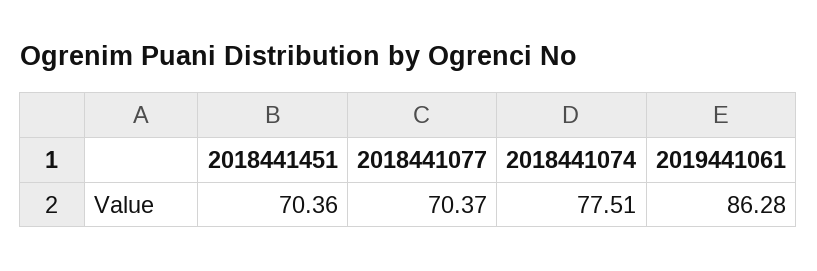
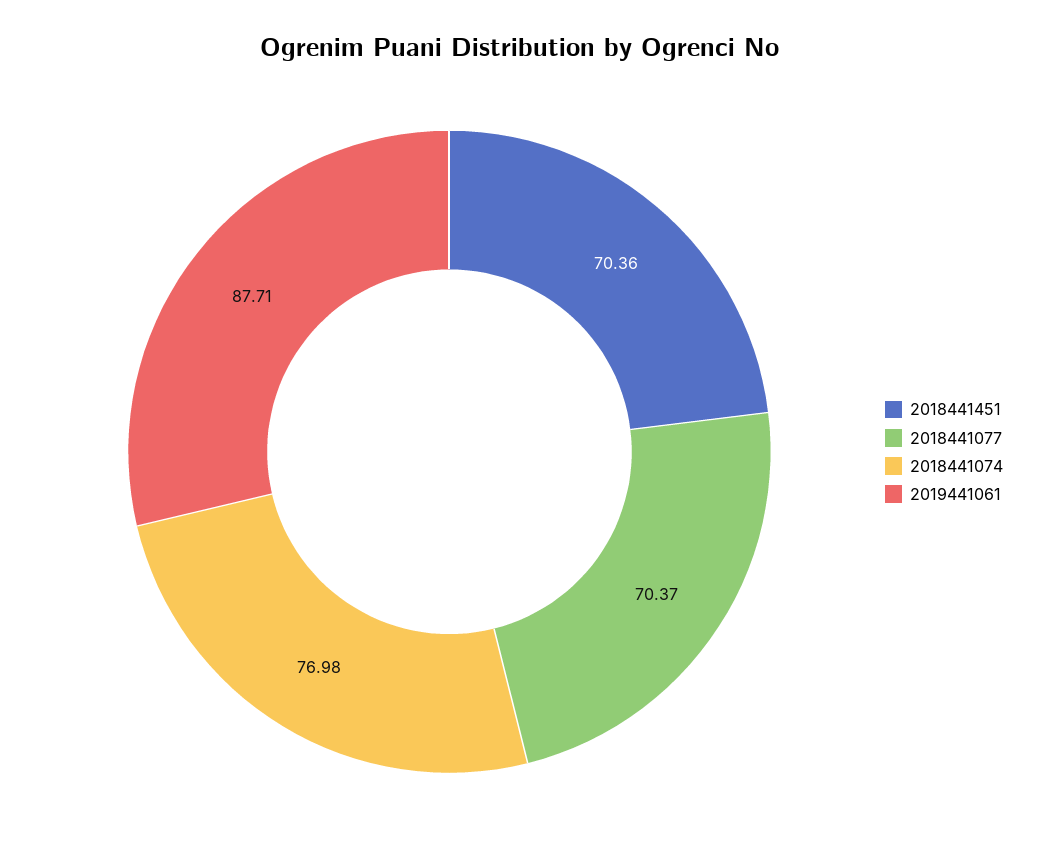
2018441074: 77.51 -> 76.98
2019441061: 86.28 -> 87.71

